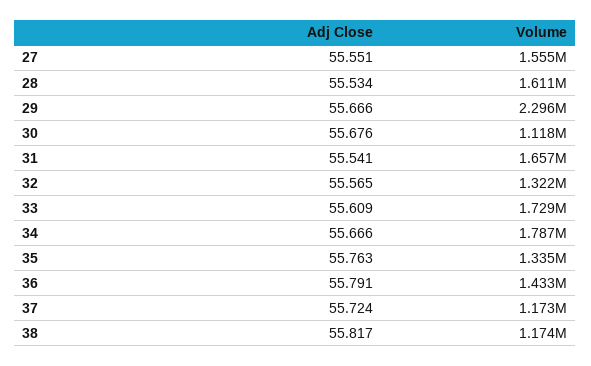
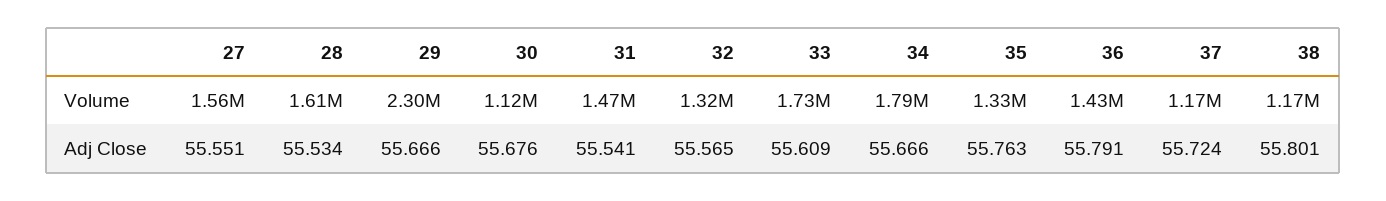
Volume, 31: 1657000 -> 1470000
Adj Close, 38: 55.817 -> 55.801

